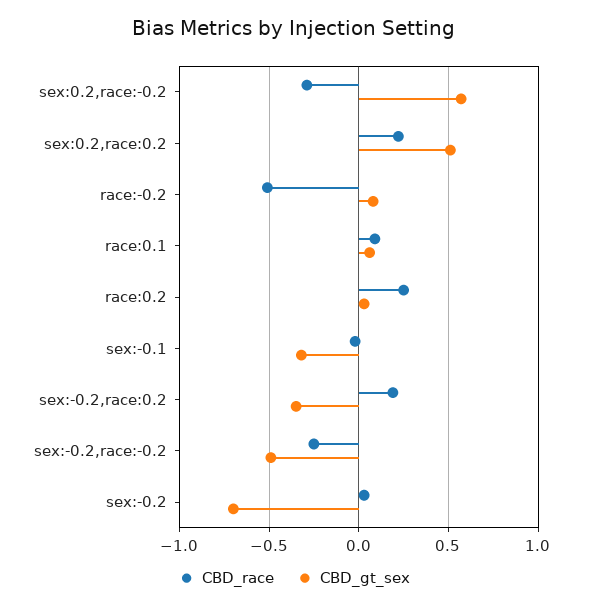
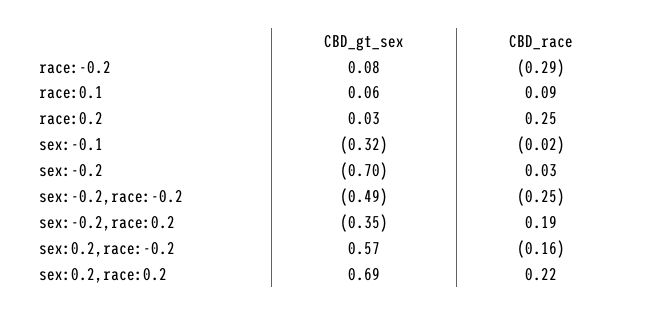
CBD_race, sex:0.2,race:-0.2: -0.3 -> -0.16
CBD_gt_sex, sex:0.2,race:0.2: 0.5 -> 0.69
CBD_race, race:-0.2: -0.5 -> -0.29

